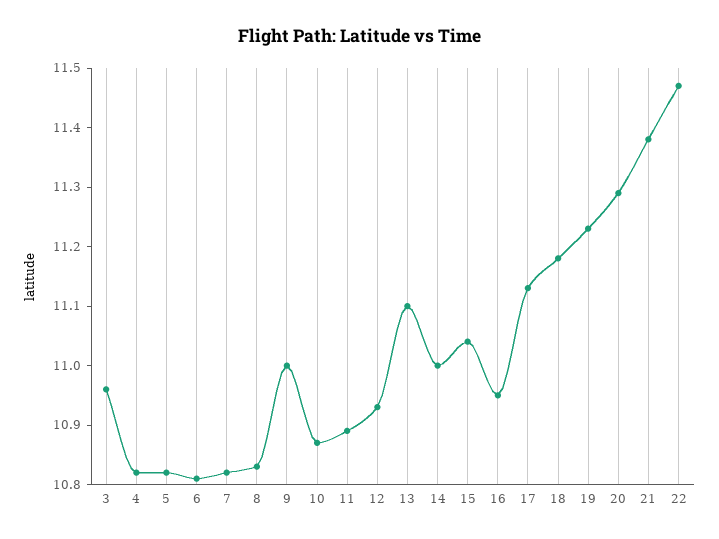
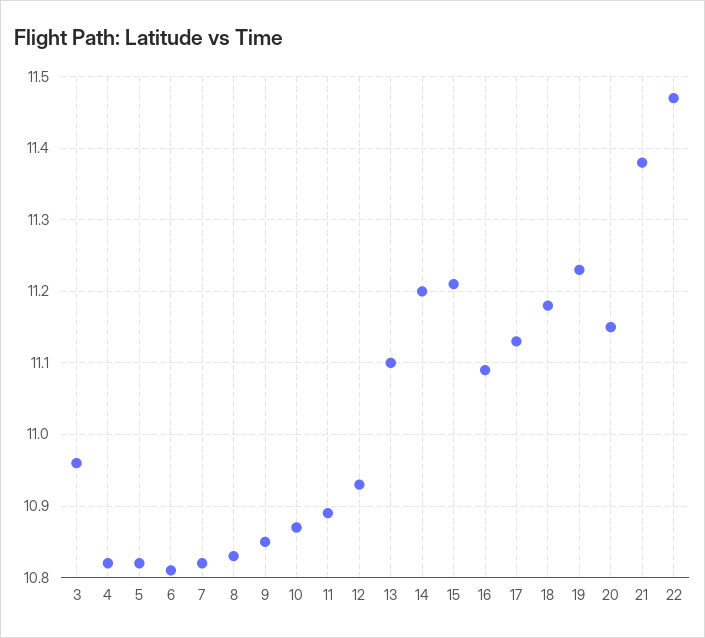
9: 11 -> 10.85
14: 11 -> 11.2
15: 11.05 -> 11.21
16: 10.95 -> 11.09
20: 11.3 -> 11.15

